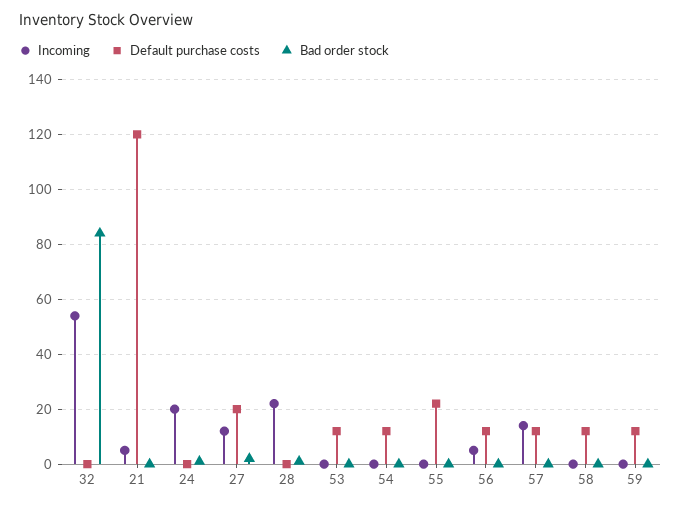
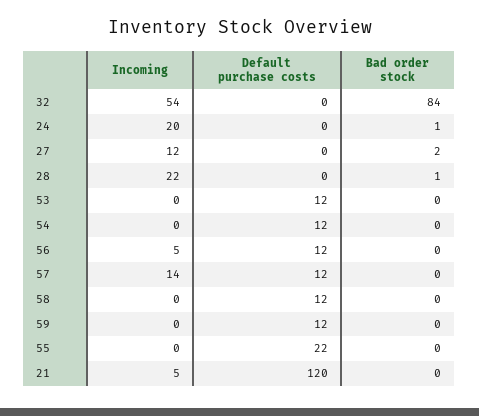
Default purchase costs, 27: 20 -> 0

